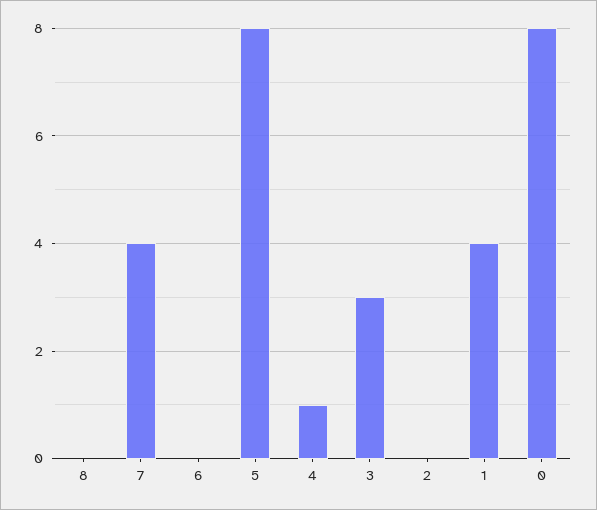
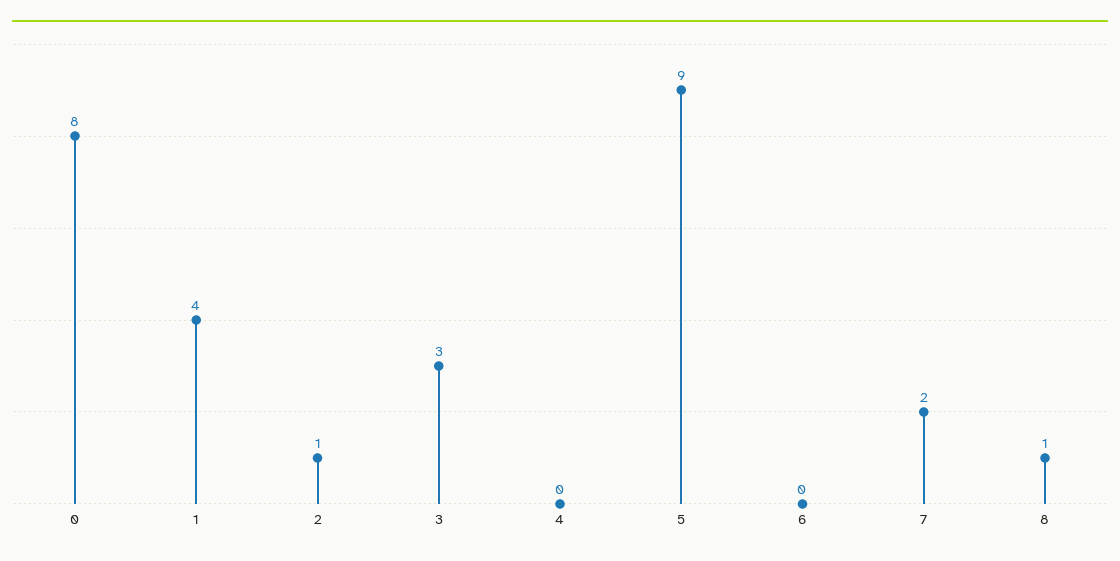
8: 0 -> 1
7: 4 -> 2
5: 8 -> 9
4: 1 -> 0
2: 0 -> 1

